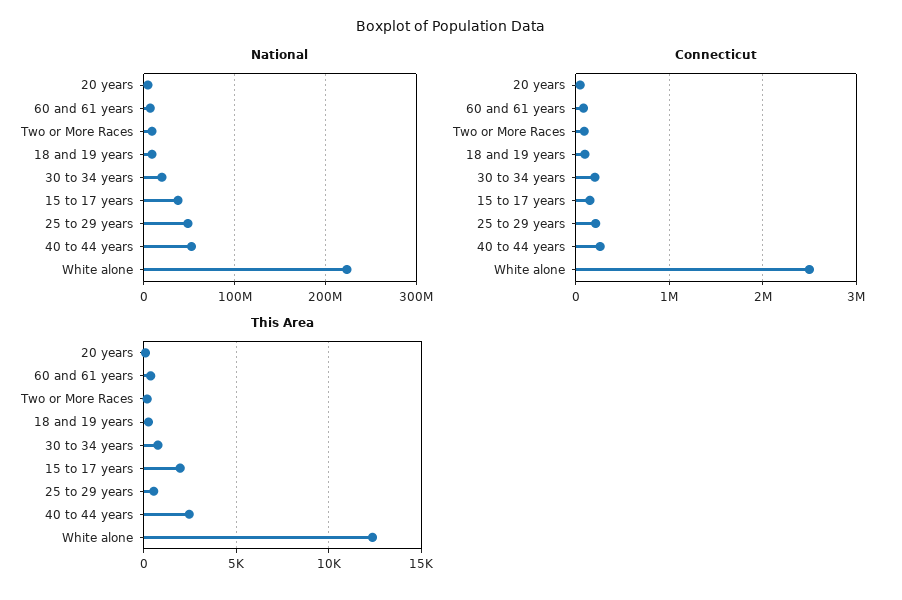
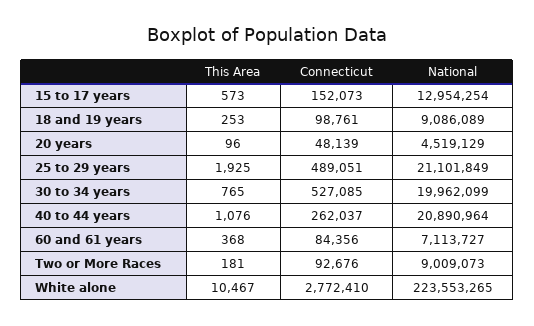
National, 15 to 17 years: 40000000 -> 12954254
National, 25 to 29 years: 50000000 -> 21101849
National, 40 to 44 years: 50000000 -> 20890964
Connecticut, 30 to 34 years: 200000 -> 527085
Connecticut, 25 to 29 years: 200000 -> 489051
Connecticut, White alone: 2500000 -> 2772410
This Area, 15 to 17 years: 2000 -> 573
This Area, 25 to 29 years: 500 -> 1925
This Area, 40 to 44 years: 2500 -> 1076
This Area, White alone: 12500 -> 10467

